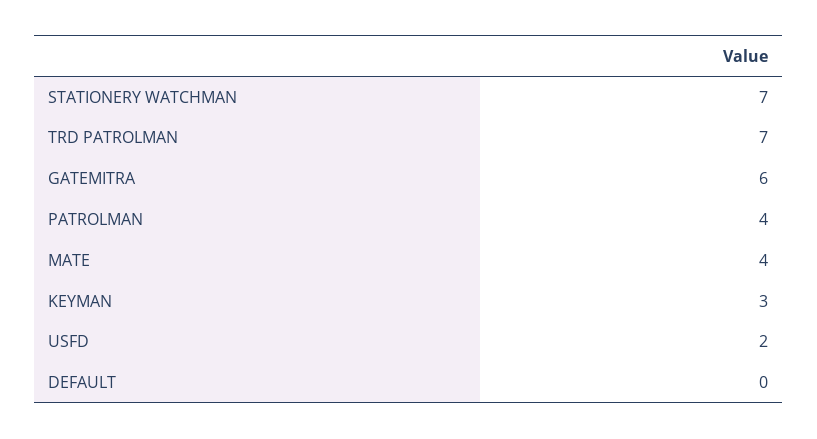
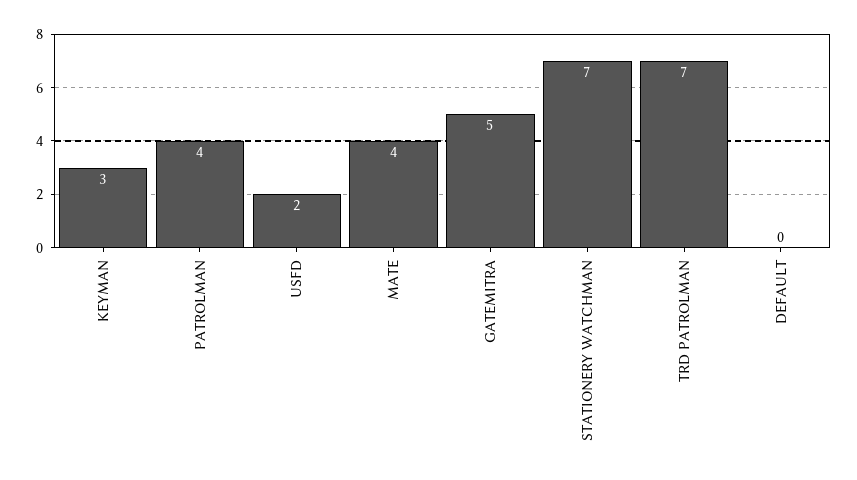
GATEMITRA: 6 -> 5

